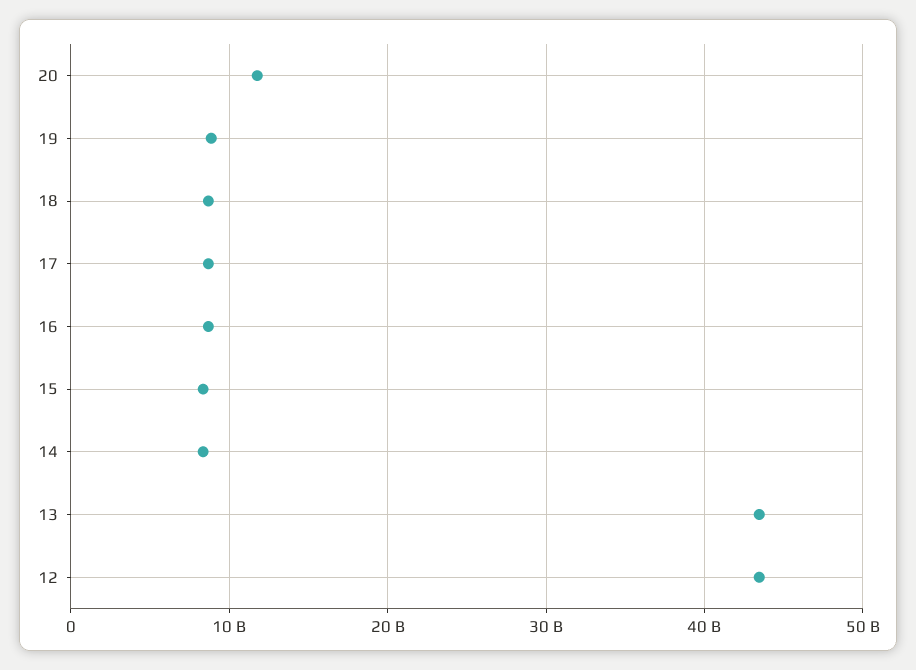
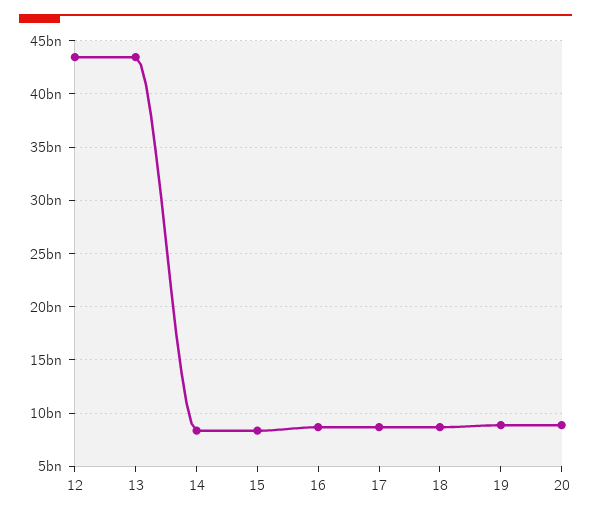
20: 12000000000 -> 9000000000

